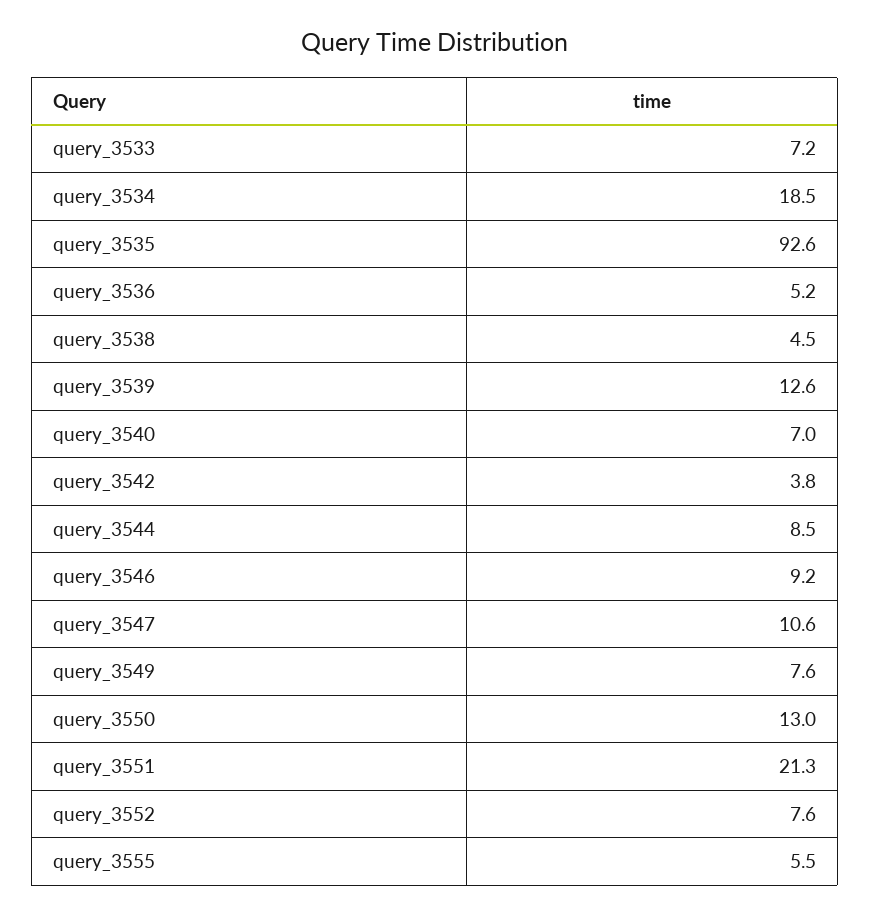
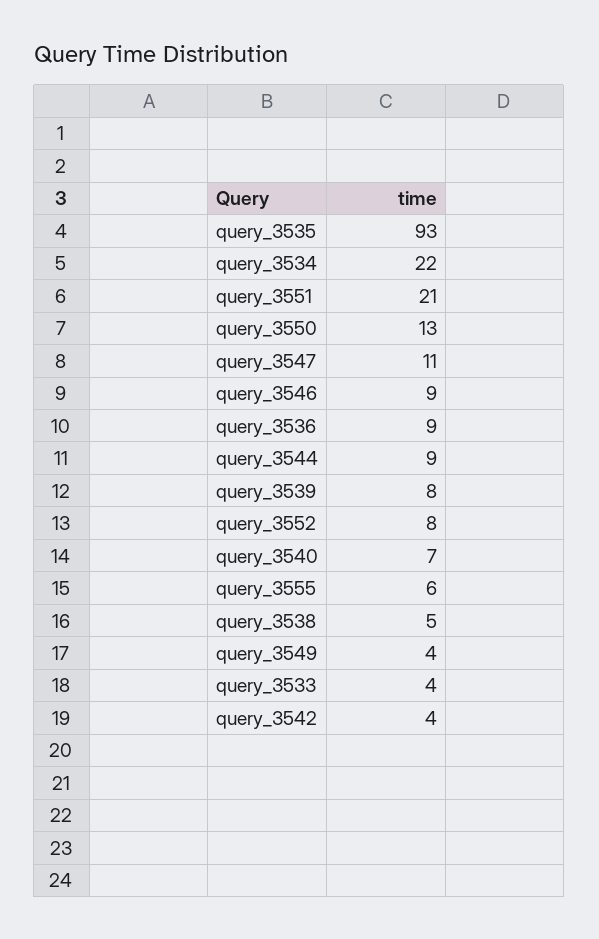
query_3533: 7.2 -> 4
query_3534: 18.5 -> 22
query_3536: 5.2 -> 9
query_3539: 12.6 -> 8
query_3549: 7.6 -> 4

